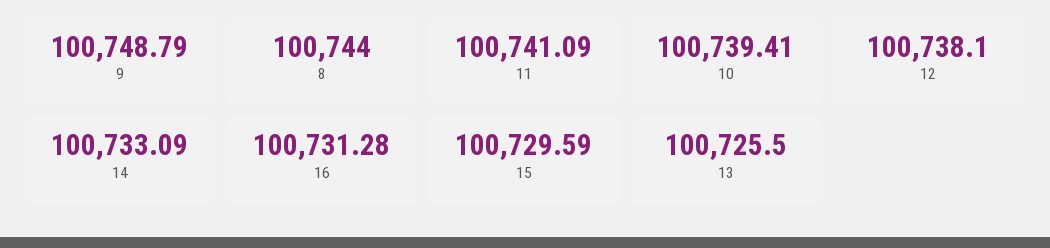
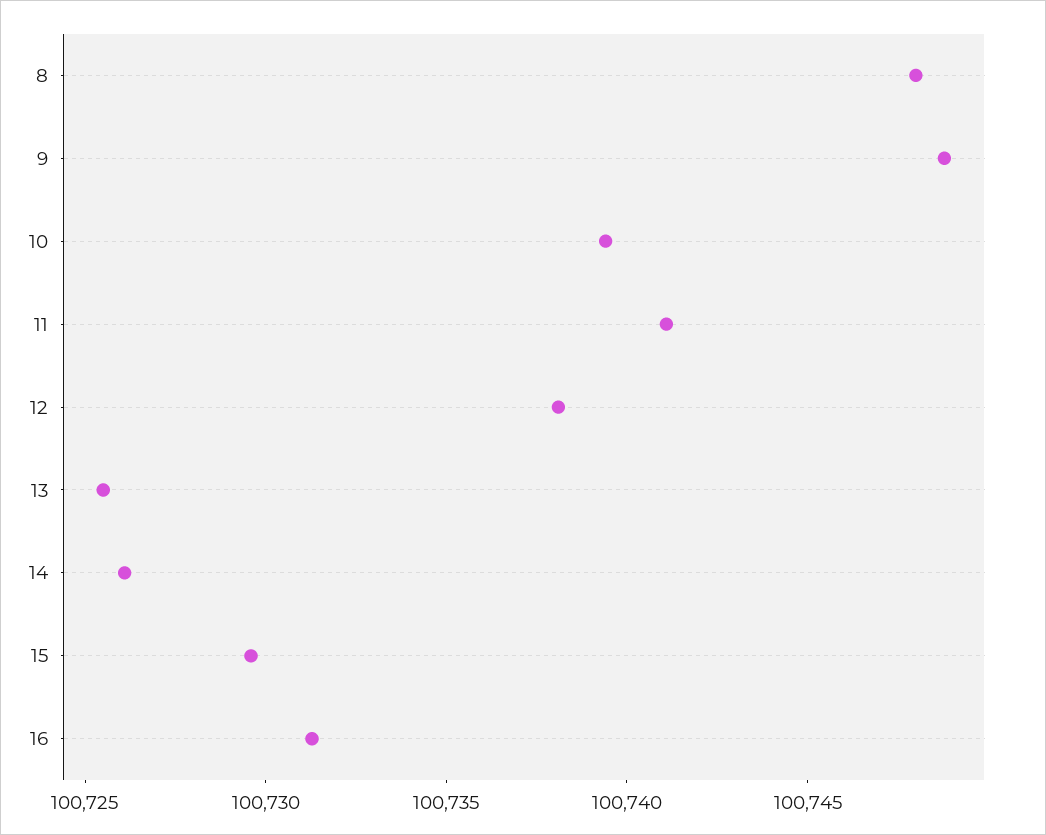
8: 100744 -> 100748
14: 100733.09 -> 100726

